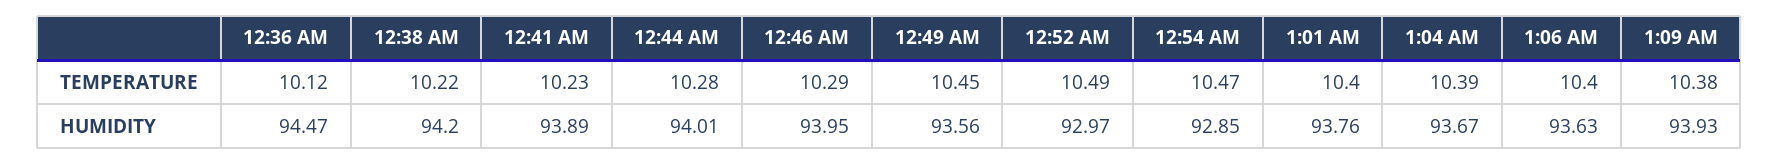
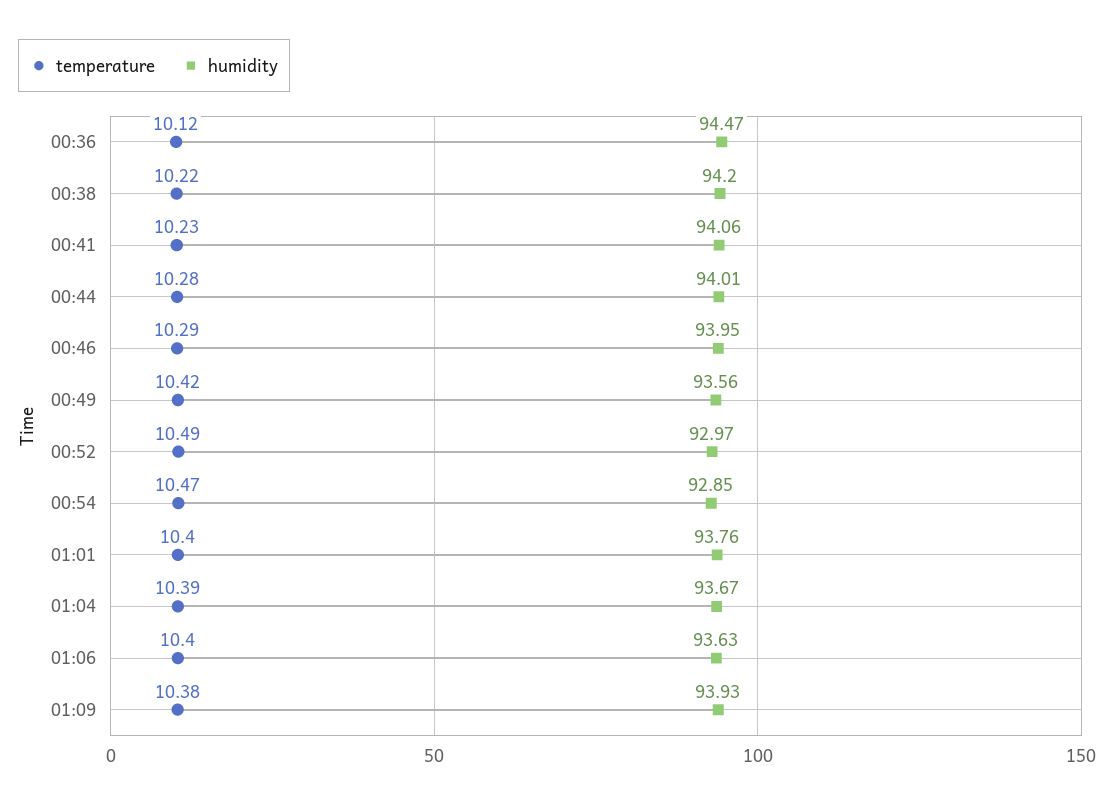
TEMPERATURE, 12:49 AM: 10.45 -> 10.42
HUMIDITY, 12:41 AM: 93.89 -> 94.06

